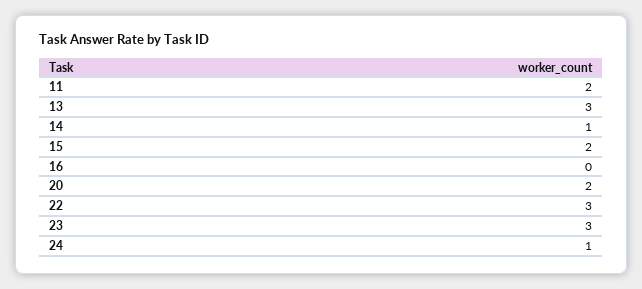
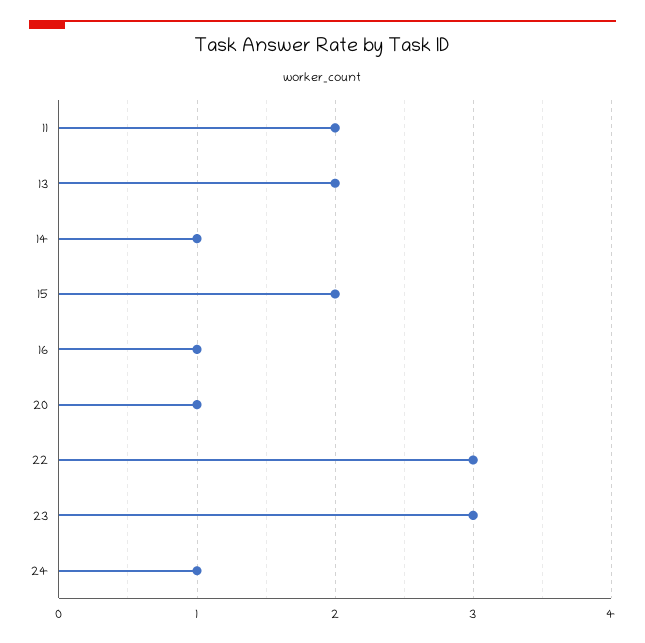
13: 3 -> 2
16: 0 -> 1
20: 2 -> 1

